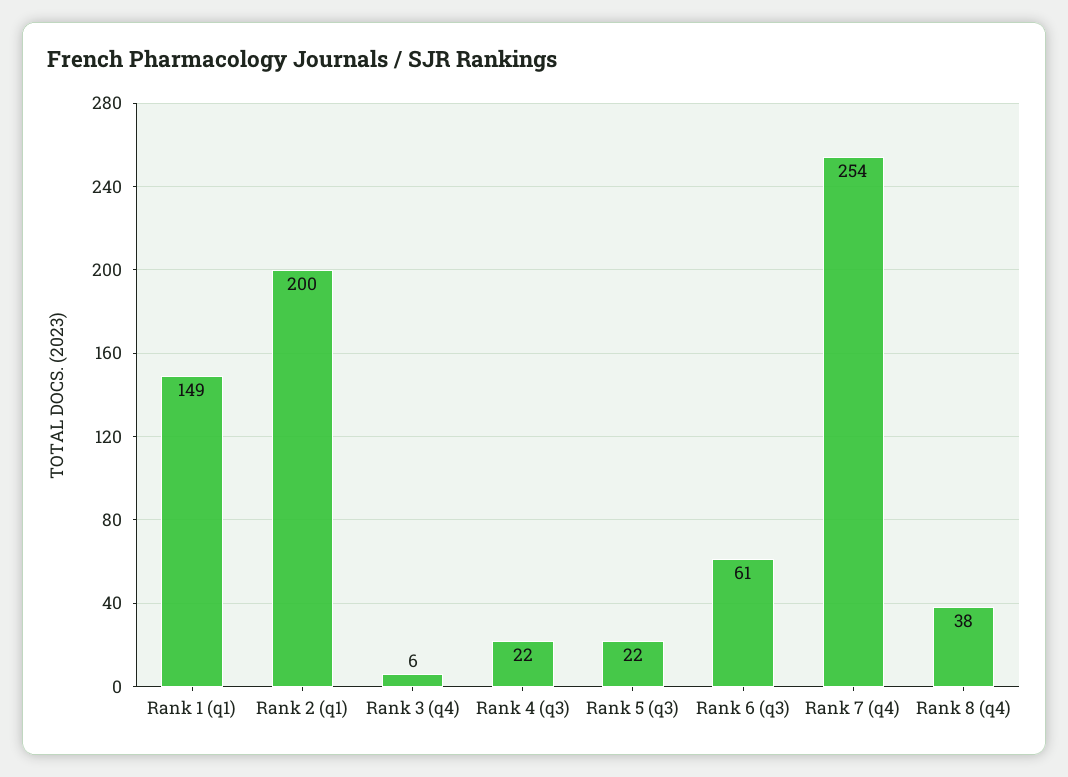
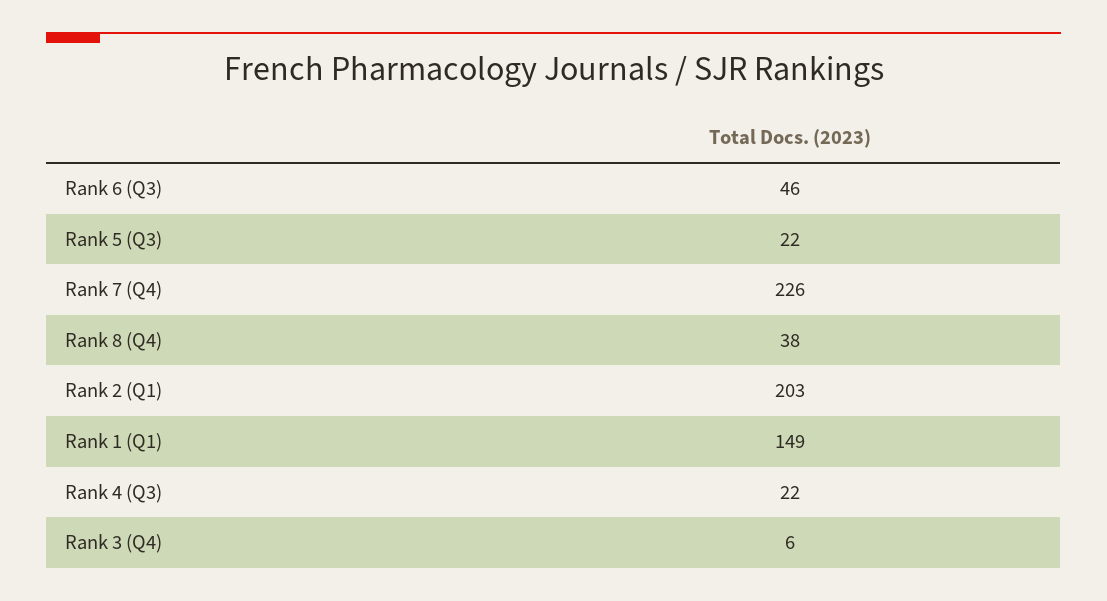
Rank 2 (q1): 200 -> 203
Rank 6 (q3): 61 -> 46
Rank 7 (q4): 254 -> 226

